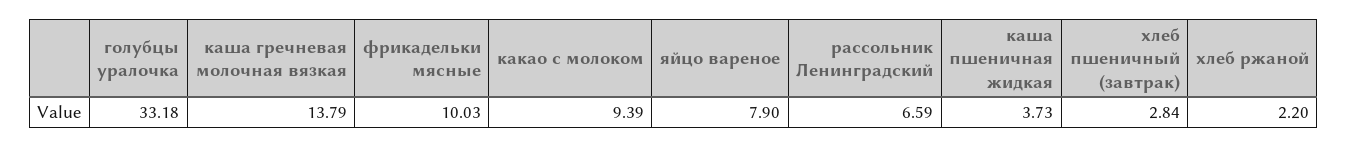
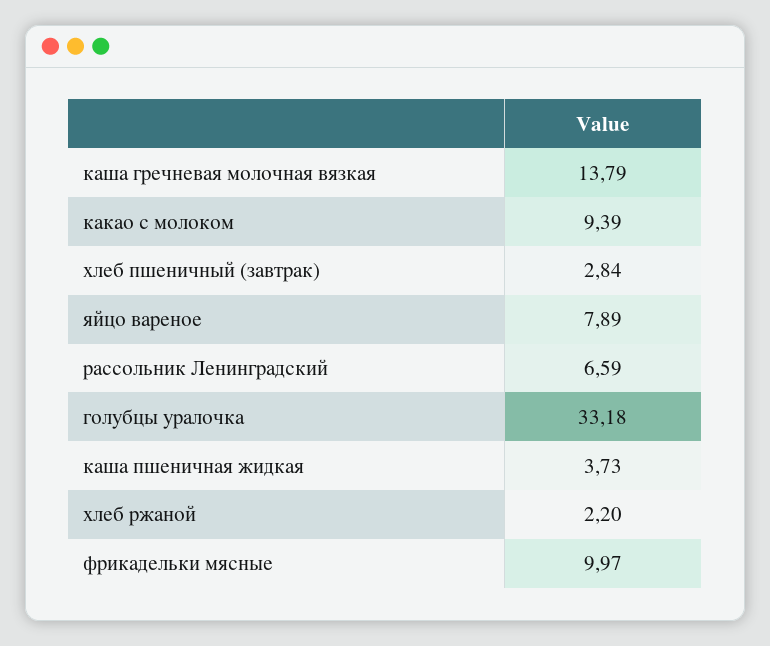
фрикадельки мясные: 10.03 -> 9.97
яйцо вареное: 7.9 -> 7.89

